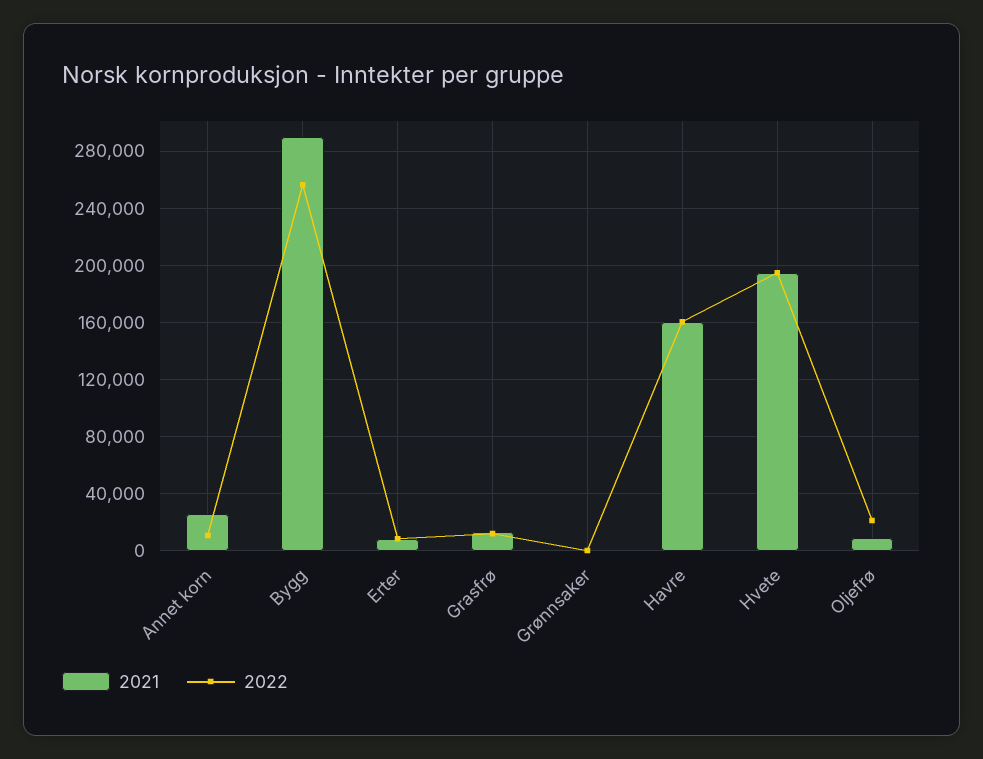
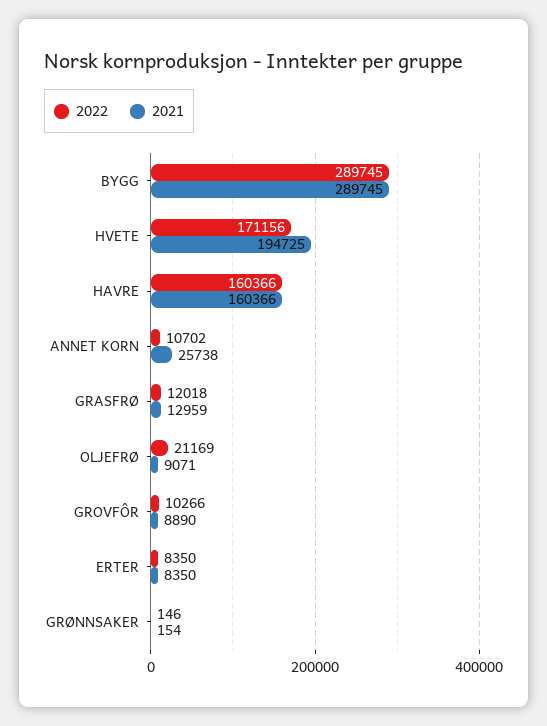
2022, Bygg: 255000 -> 289745
2022, Hvete: 195000 -> 171156
2022, GROVFÔR: none -> 10266
2021, GROVFÔR: none -> 8890

